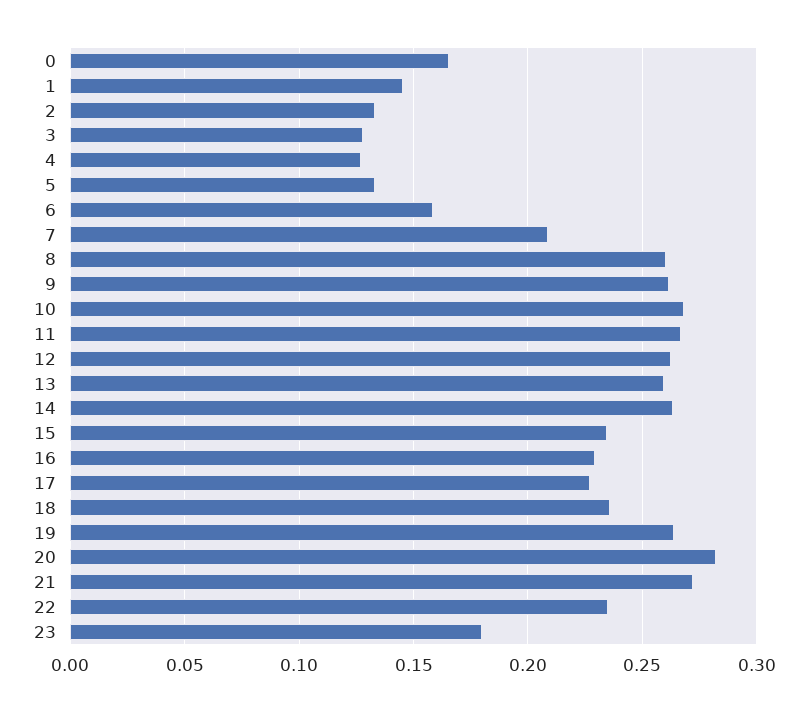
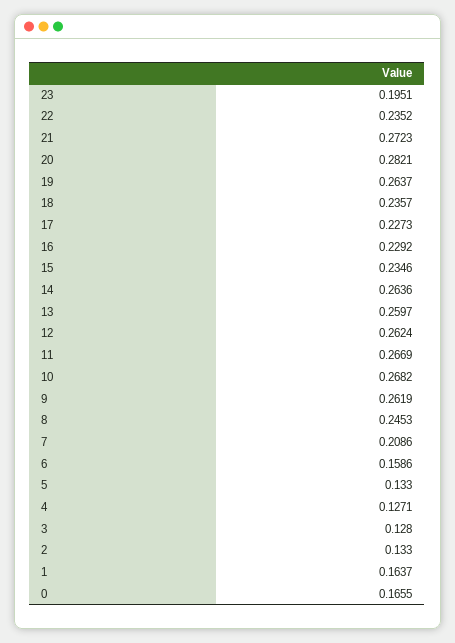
1: 0.145 -> 0.1637
8: 0.26 -> 0.2453
23: 0.18 -> 0.1951

